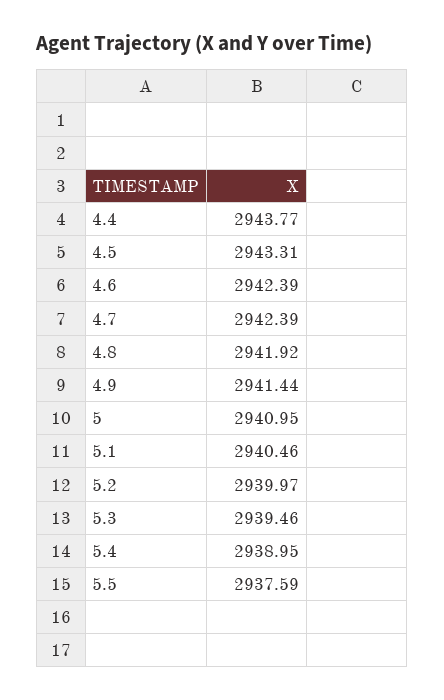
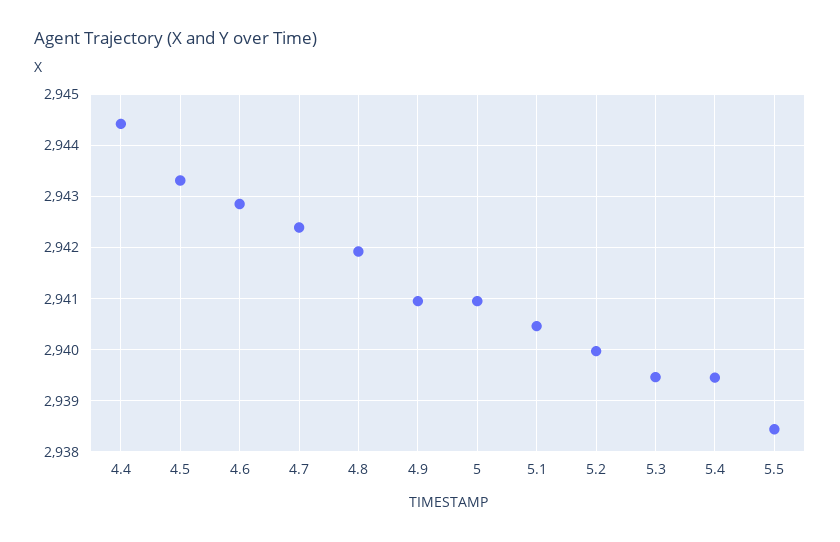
4.4: 2943.77 -> 2944.4
4.6: 2942.39 -> 2942.8
4.9: 2941.44 -> 2941
5.4: 2938.95 -> 2939.4
5.5: 2937.59 -> 2938.4

